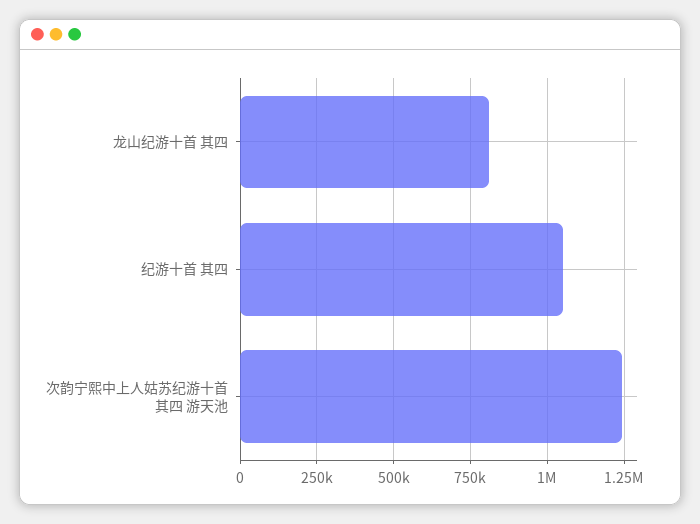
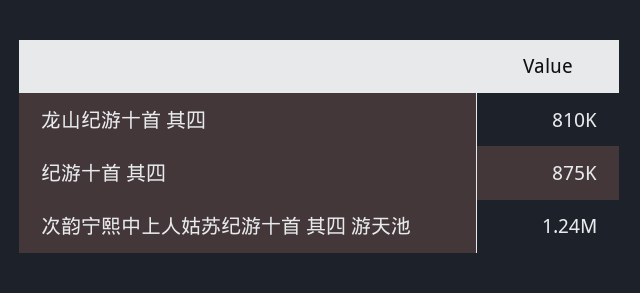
纪游十首 其四: 1050000 -> 875000

